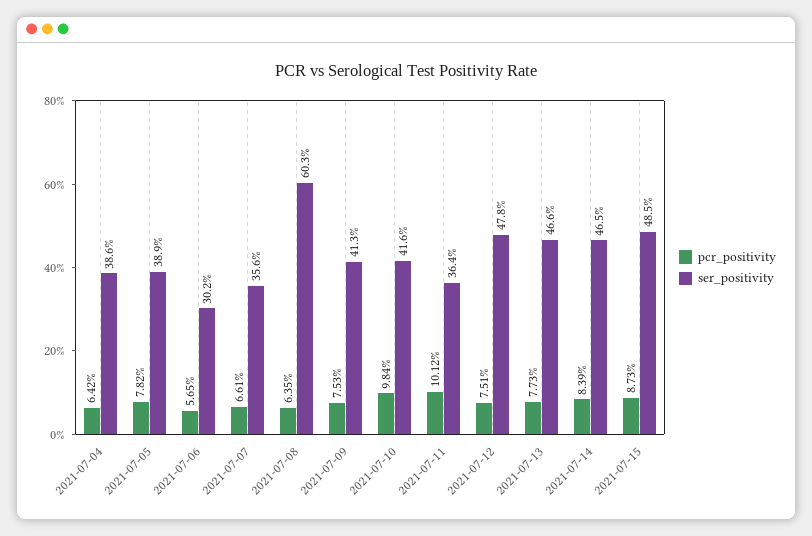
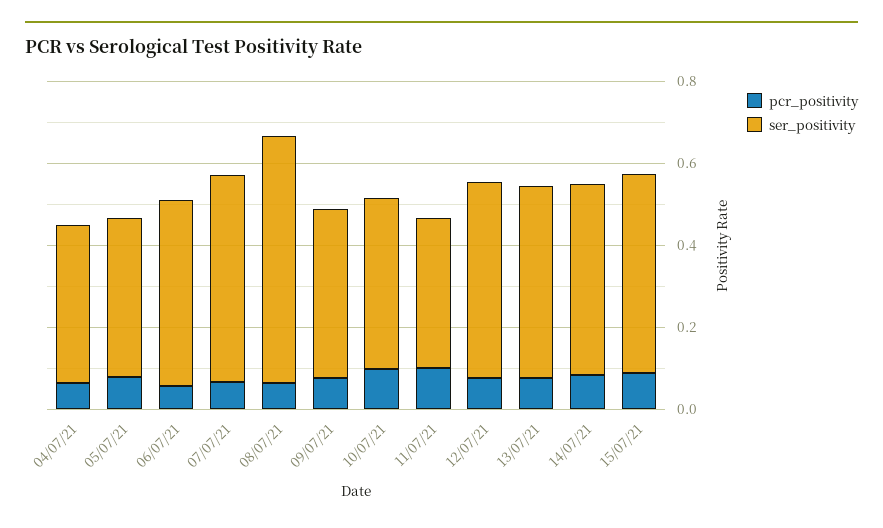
ser_positivity, 2021-07-06: 0.302 -> 0.45
ser_positivity, 2021-07-07: 0.356 -> 0.5

